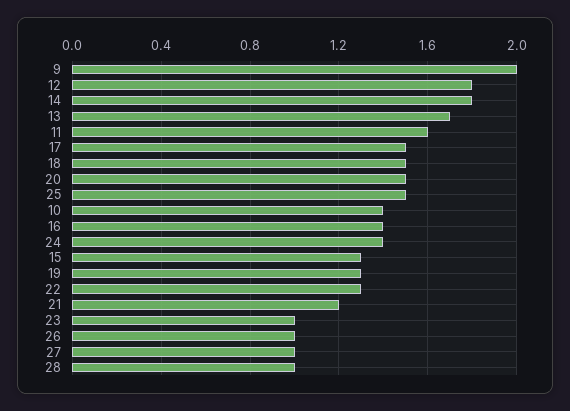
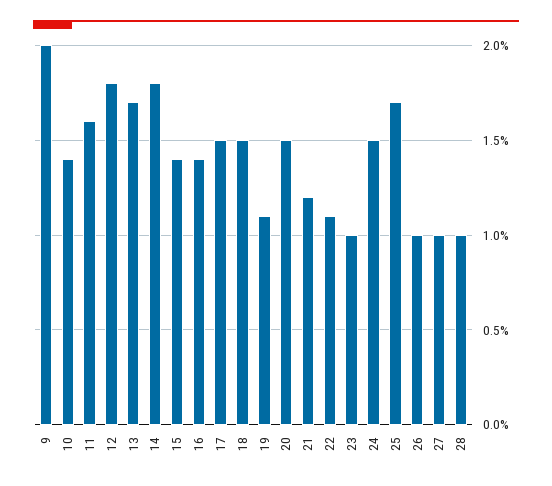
25: 1.5 -> 1.7
24: 1.4 -> 1.5
15: 1.3 -> 1.4
19: 1.3 -> 1.1
22: 1.3 -> 1.1

